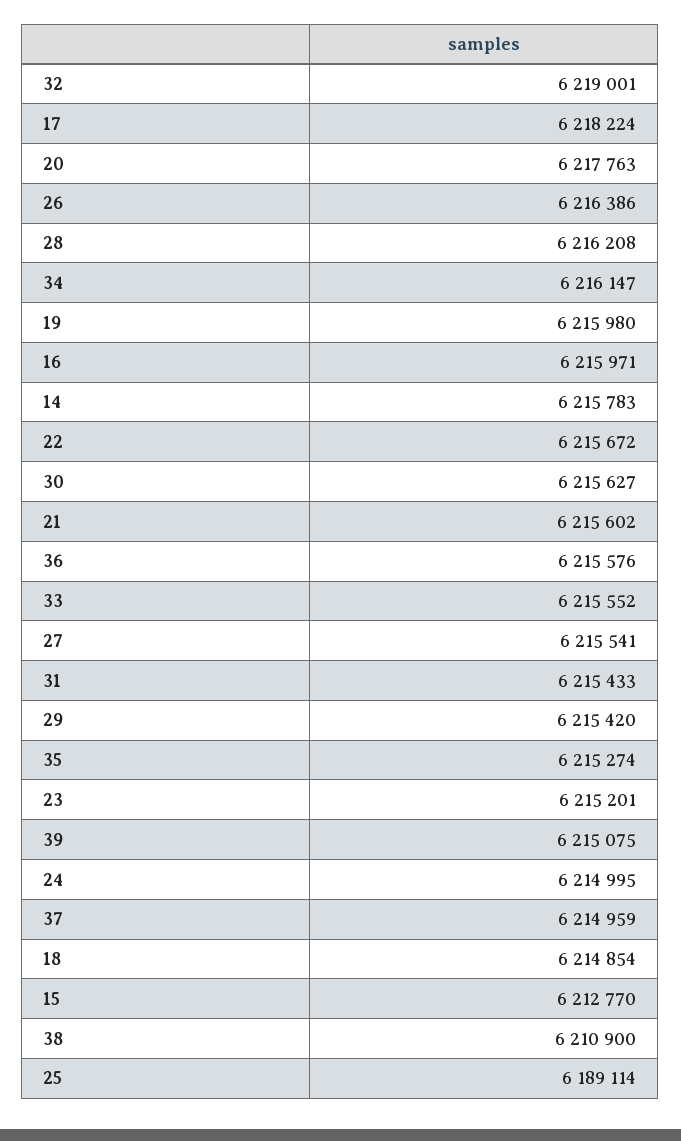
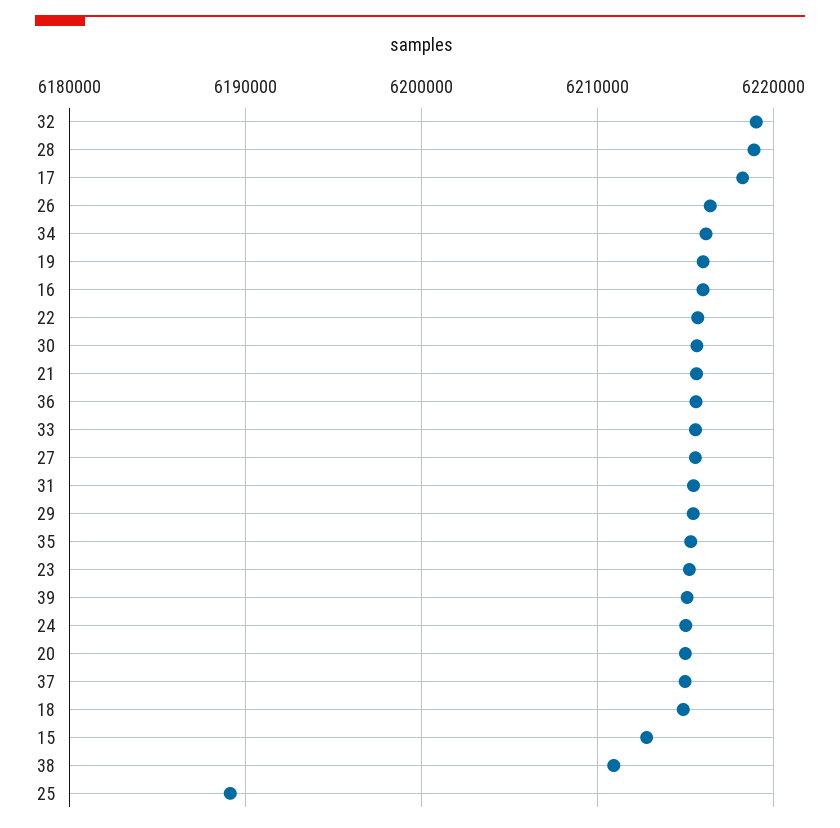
20: 6217763 -> 6215000
28: 6216208 -> 6219000
14: 6215783 -> none

